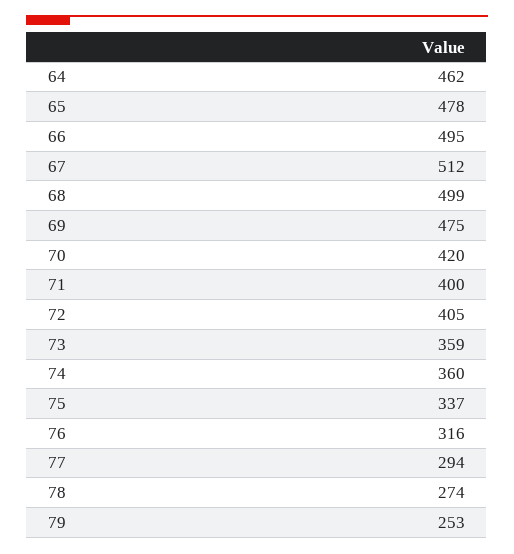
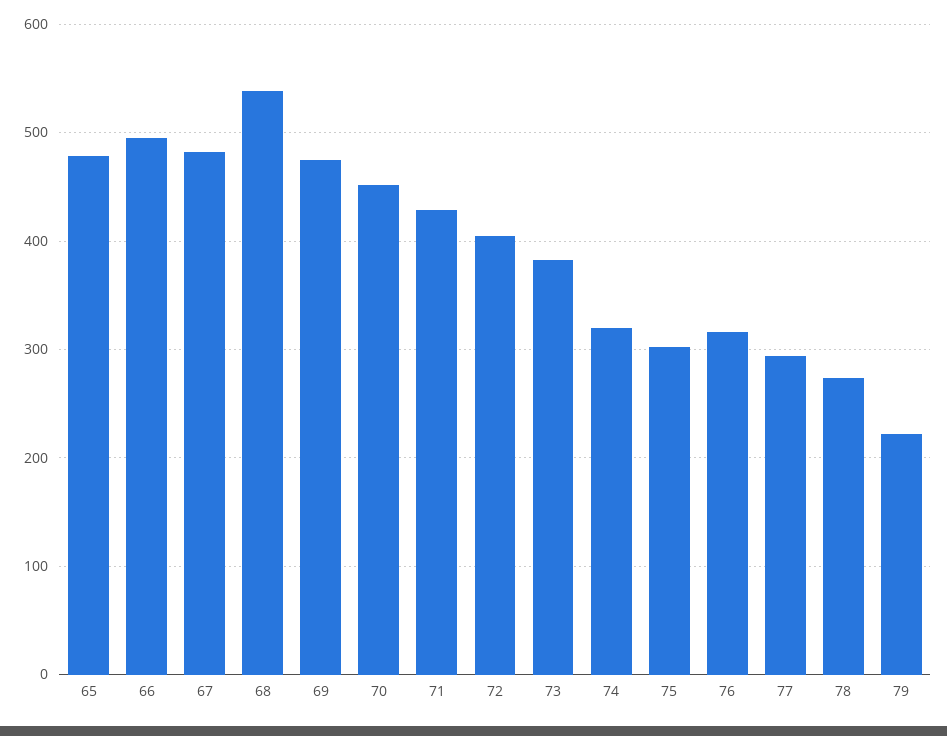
64: 462 -> none
67: 512 -> 480
68: 499 -> 540
70: 420 -> 450
71: 400 -> 430
73: 359 -> 380
74: 360 -> 320
75: 337 -> 300
79: 253 -> 220

